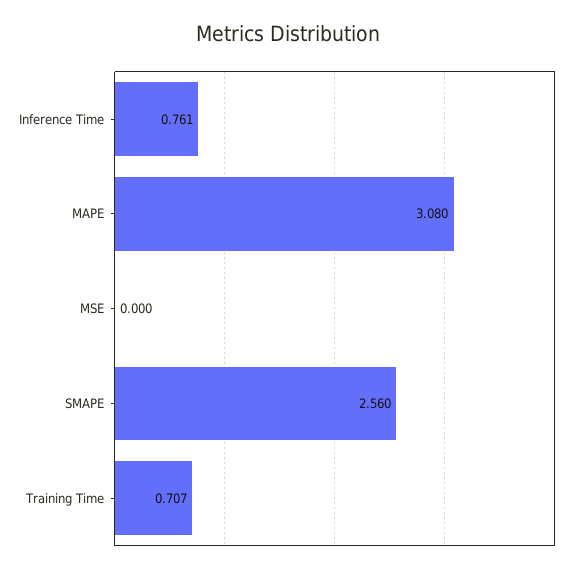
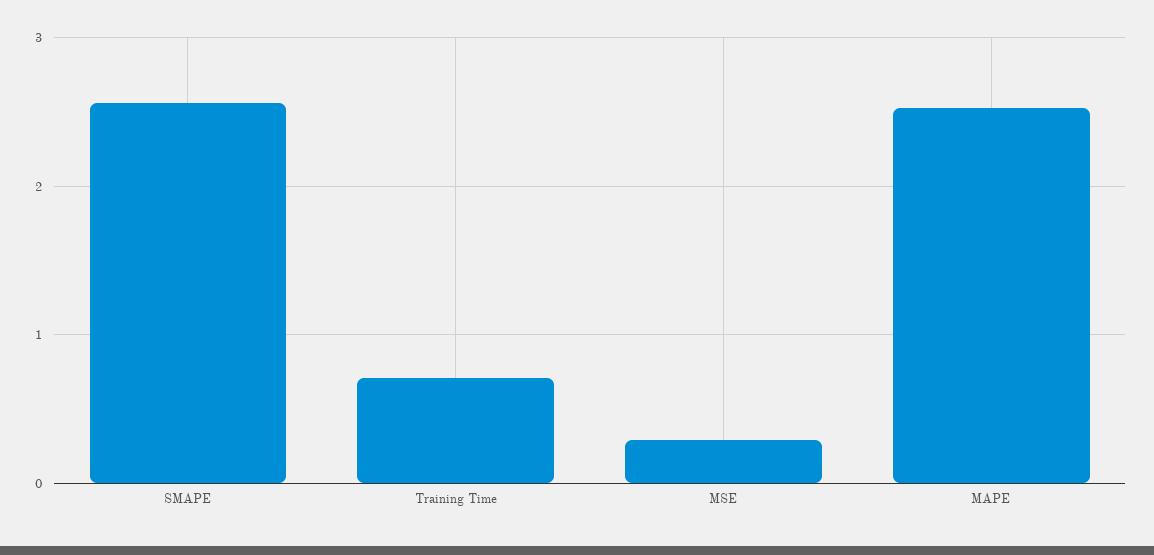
Inference Time: 0.761 -> none
MAPE: 3.08 -> 2.5
MSE: 0 -> 0.3

